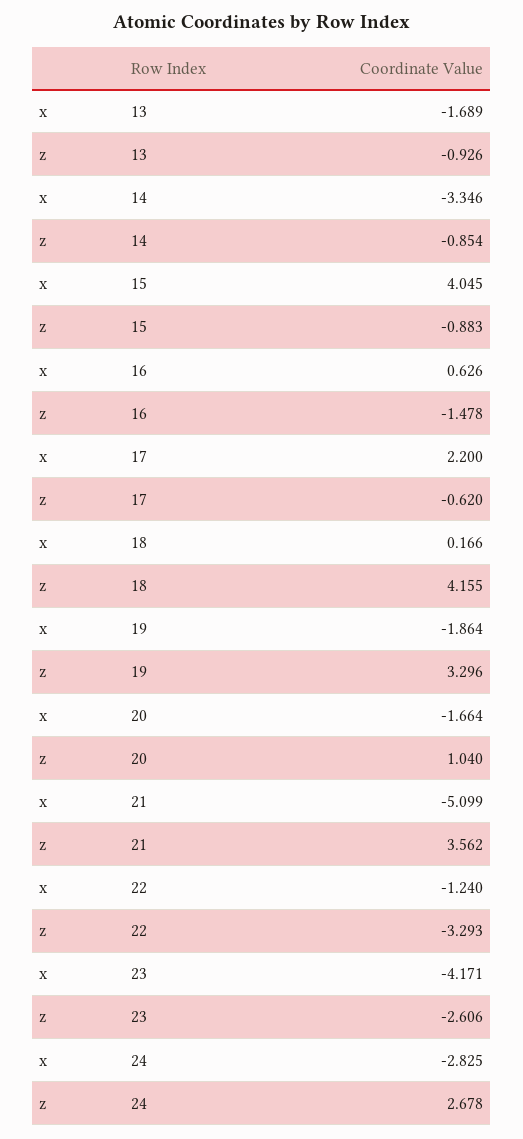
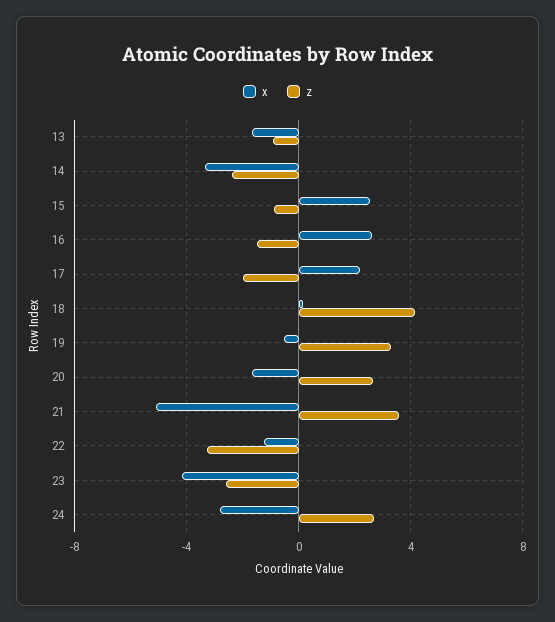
z, 14: -0.854 -> -2.5
x, 15: 4.045 -> 2.5
x, 16: 0.626 -> 2.5
z, 17: -0.62 -> -2
x, 19: -1.864 -> -0.5
z, 20: 1.04 -> 2.5

